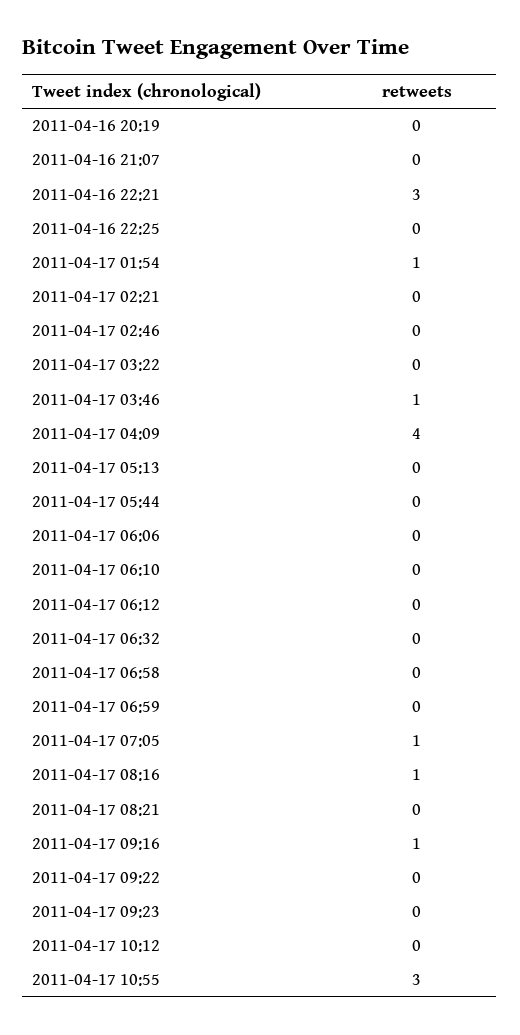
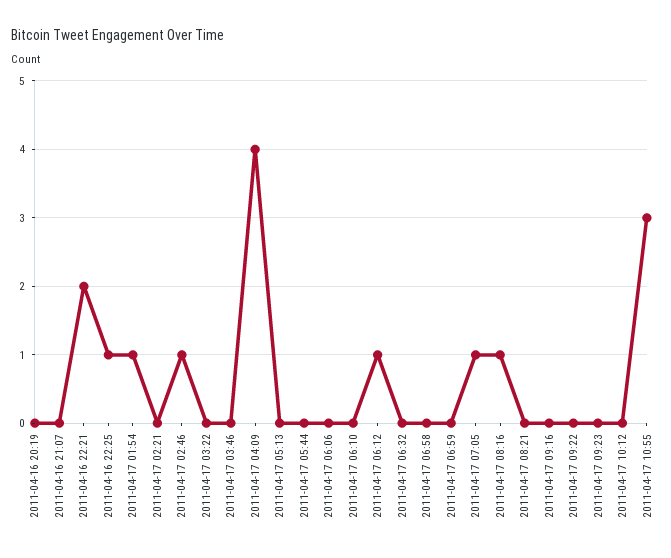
2011-04-16 22:21: 3 -> 2
2011-04-16 22:25: 0 -> 1
2011-04-17 02:46: 0 -> 1
2011-04-17 03:46: 1 -> 0
2011-04-17 06:12: 0 -> 1
2011-04-17 09:16: 1 -> 0

